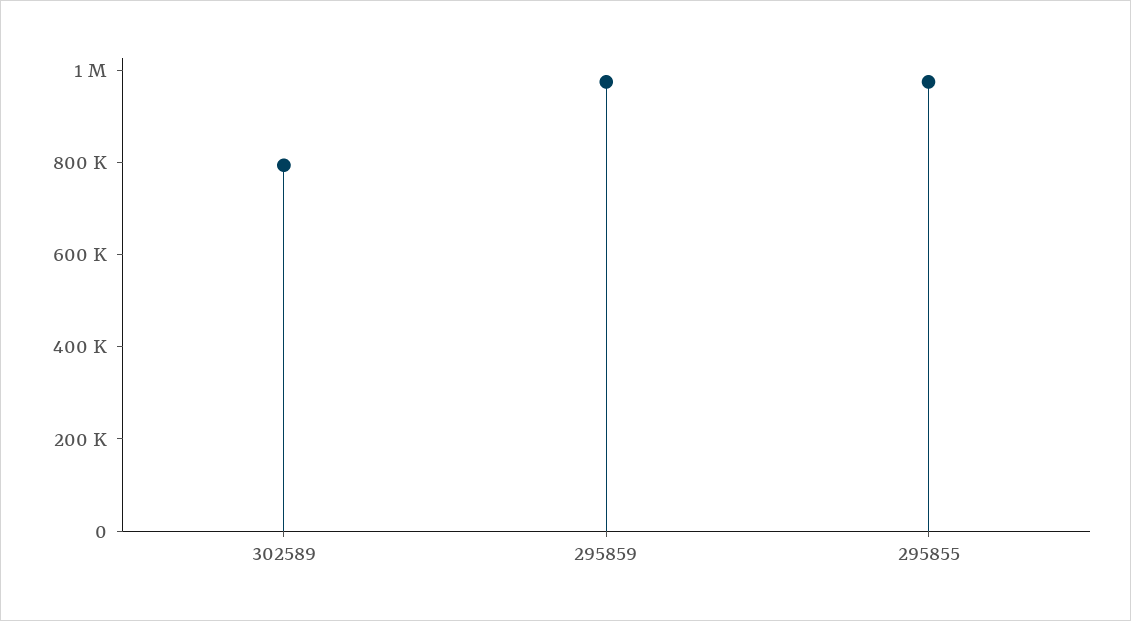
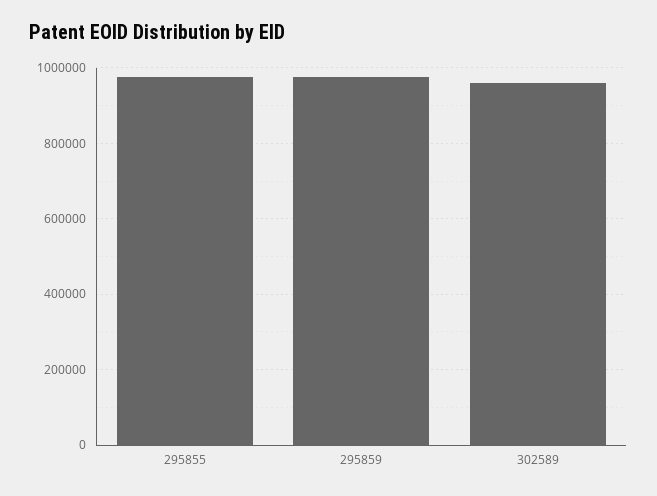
302589: 800000 -> 960000

